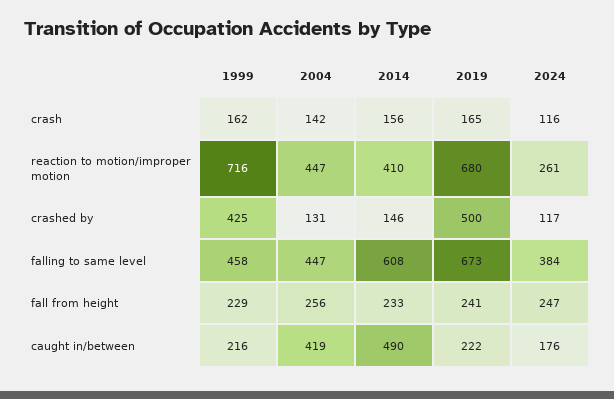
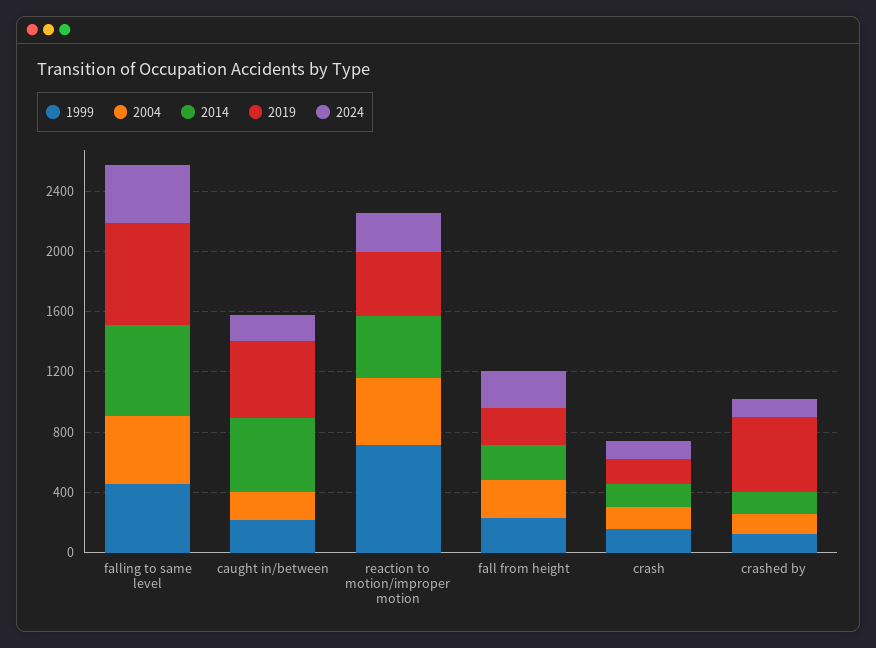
2019, reaction to motion/improper motion: 680 -> 400
1999, crashed by: 425 -> 100
2004, caught in/between: 419 -> 200
2019, caught in/between: 222 -> 500

